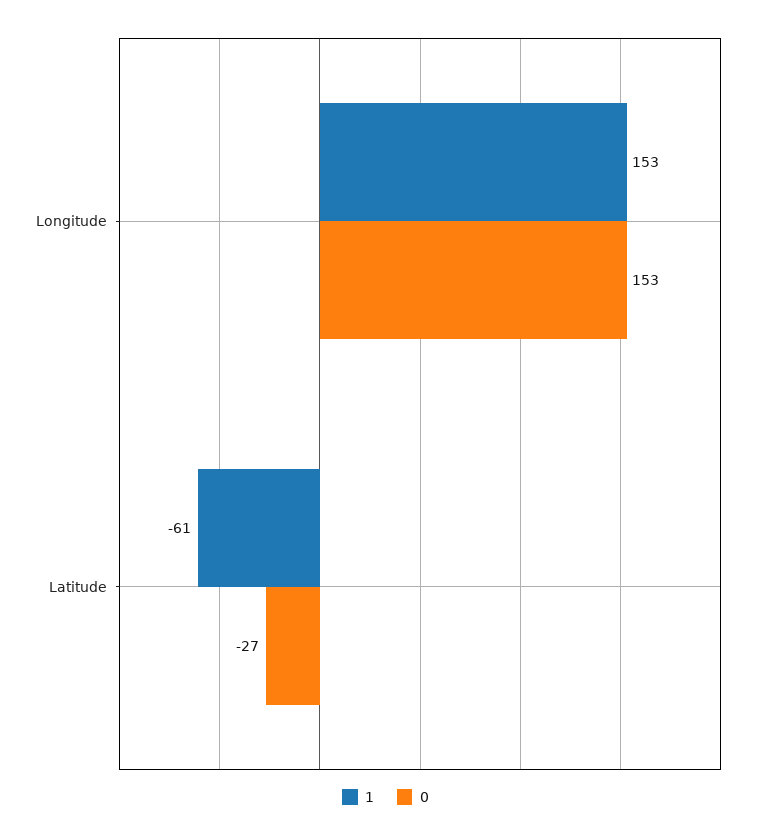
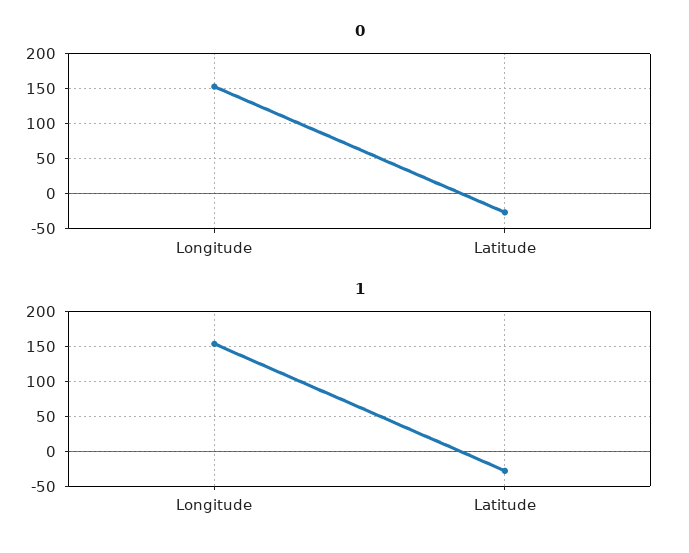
1, Latitude: -61 -> -30

